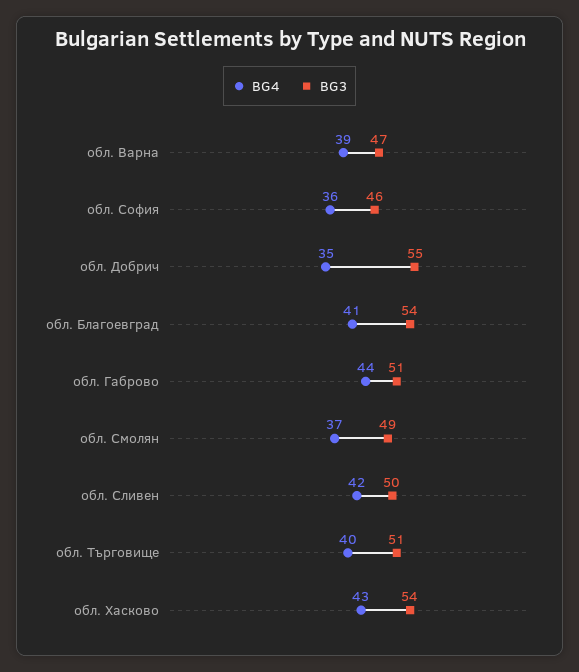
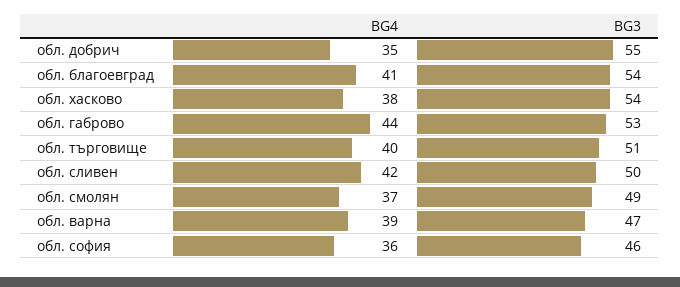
BG3, обл. Габрово: 51 -> 53
BG4, обл. Хасково: 43 -> 38

